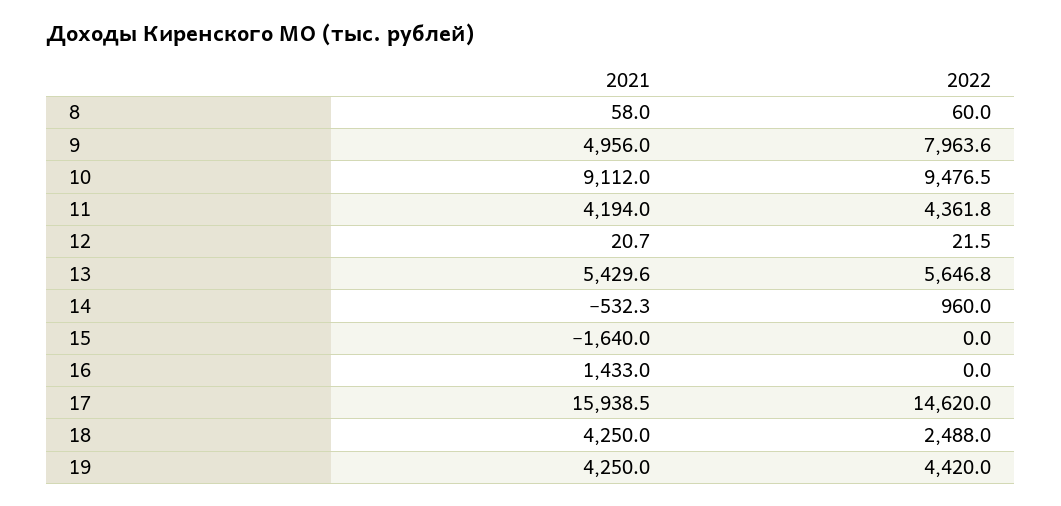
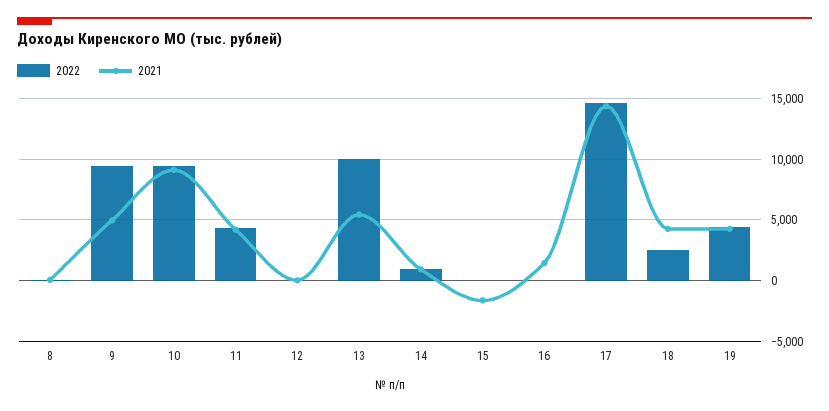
2022, 9: 7963.6 -> 9500
2022, 13: 5646.8 -> 10000
2021, 14: -532.3 -> 1000
2021, 17: 15938.5 -> 14500

